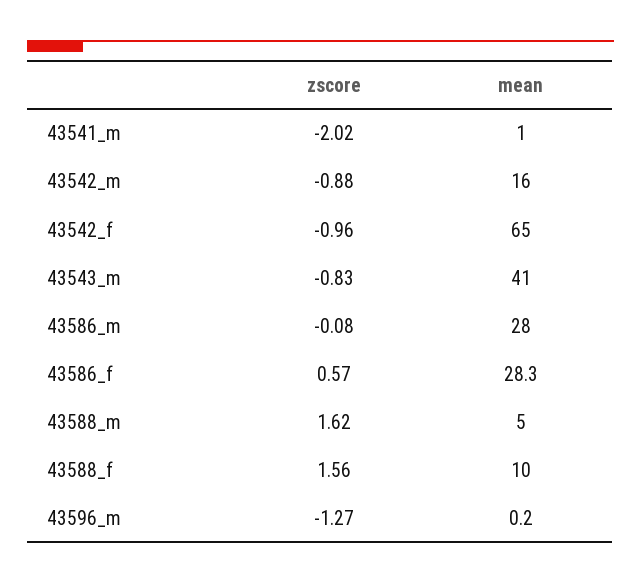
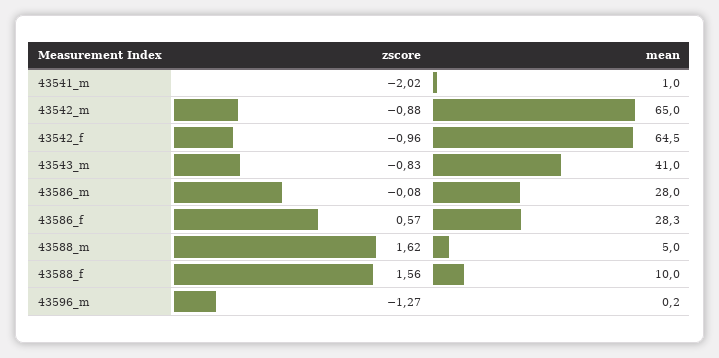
mean, 43542_m: 16 -> 65
mean, 43542_f: 65 -> 64.5

